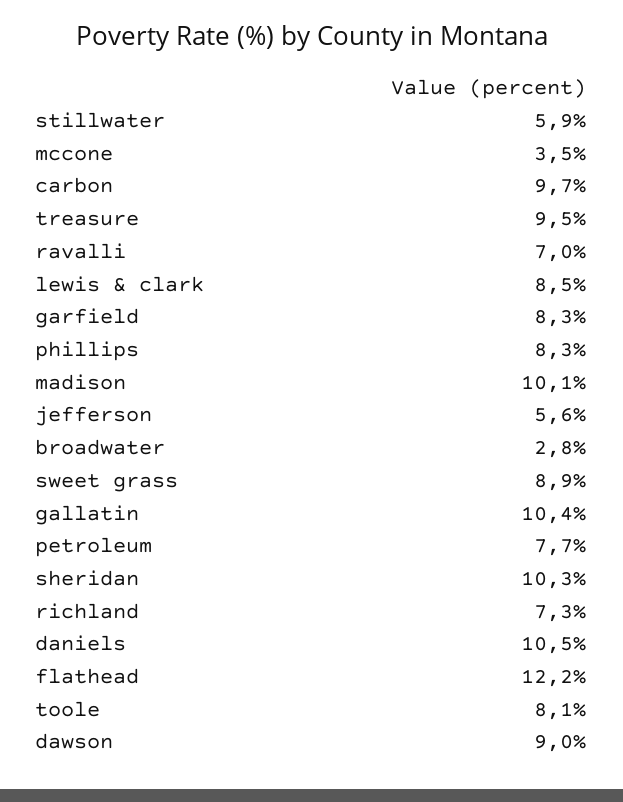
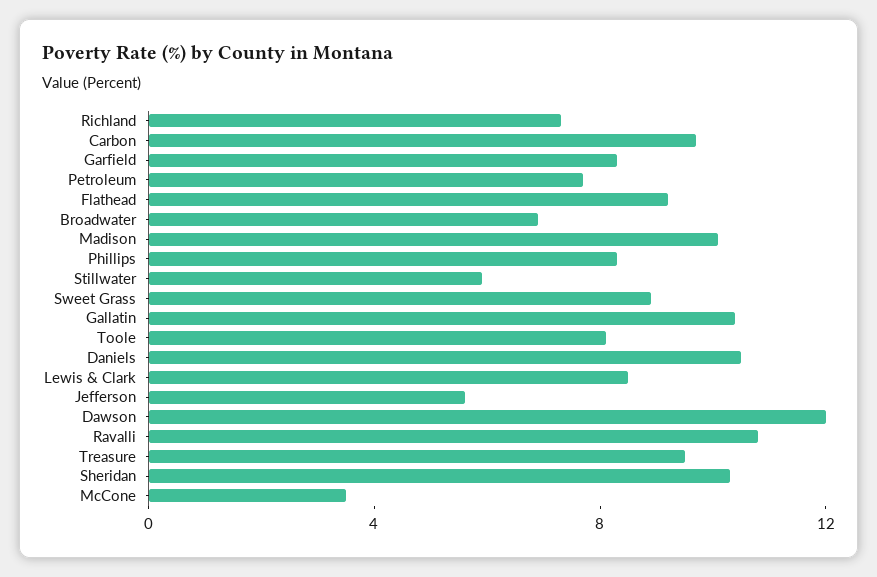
ravalli: 7 -> 11
broadwater: 2.8 -> 7
flathead: 12.2 -> 9
dawson: 9 -> 12

